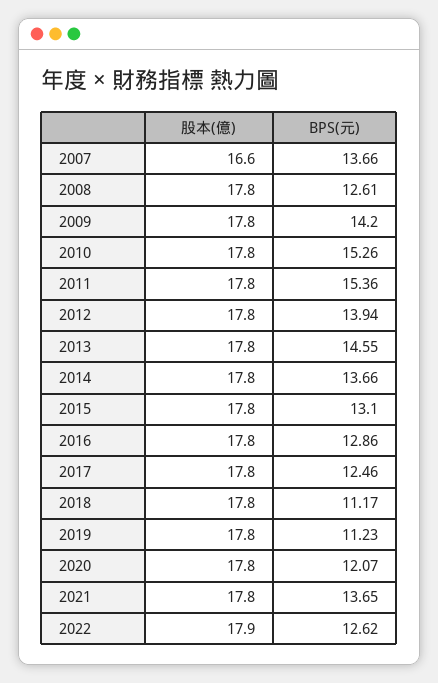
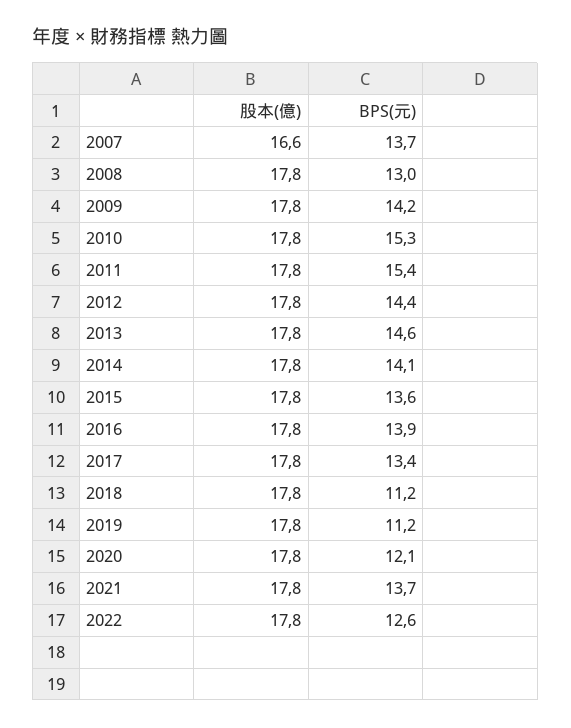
BPS(元), 2008: 12.61 -> 13
BPS(元), 2012: 13.94 -> 14.4
BPS(元), 2014: 13.66 -> 14.1
BPS(元), 2015: 13.1 -> 13.6
BPS(元), 2016: 12.86 -> 13.9
BPS(元), 2017: 12.46 -> 13.4
股本(億), 2022: 17.9 -> 17.8

